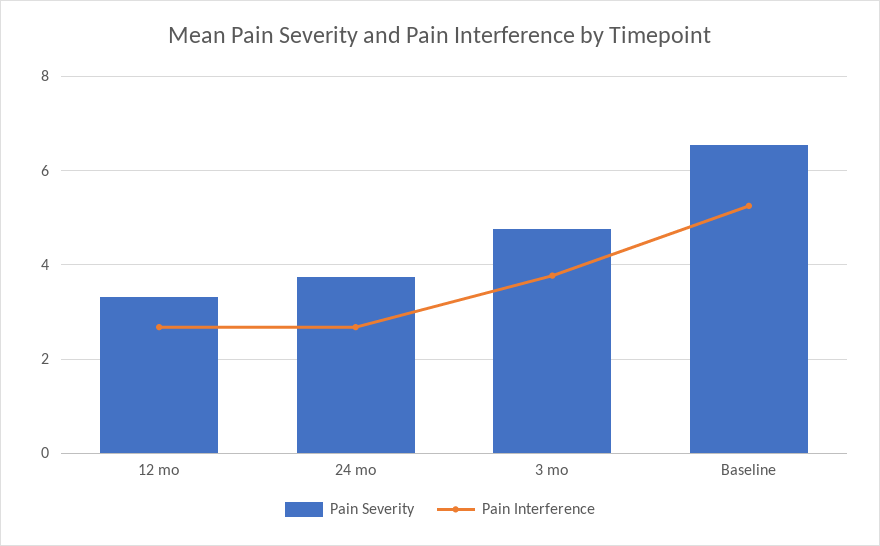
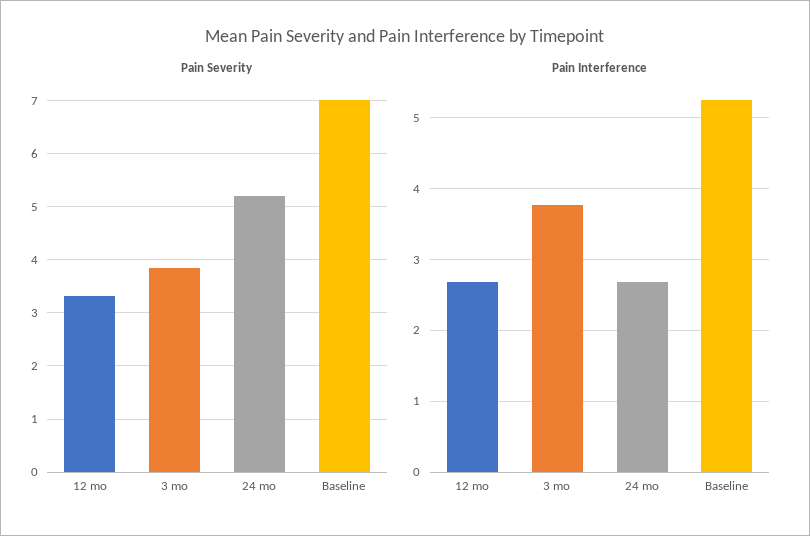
Pain Severity, 24 mo: 3.8 -> 5.2
Pain Severity, 3 mo: 4.8 -> 3.8
Pain Severity, Baseline: 6.6 -> 7

